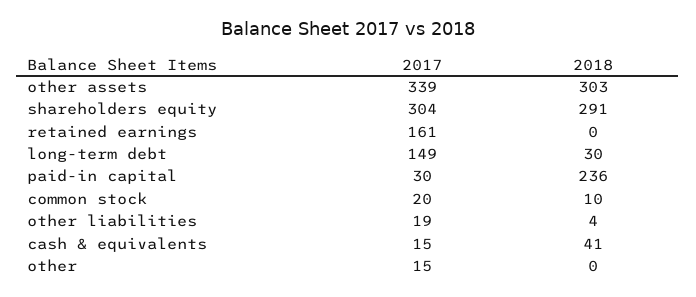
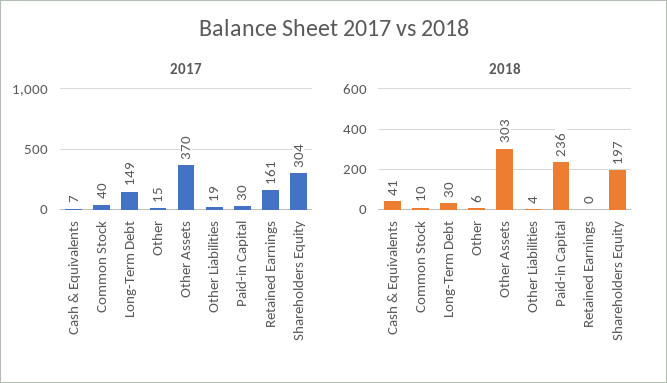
2017, other assets: 339 -> 370
2018, shareholders equity: 291 -> 197
2017, common stock: 20 -> 40
2017, cash & equivalents: 15 -> 7
2018, other: 0 -> 6

